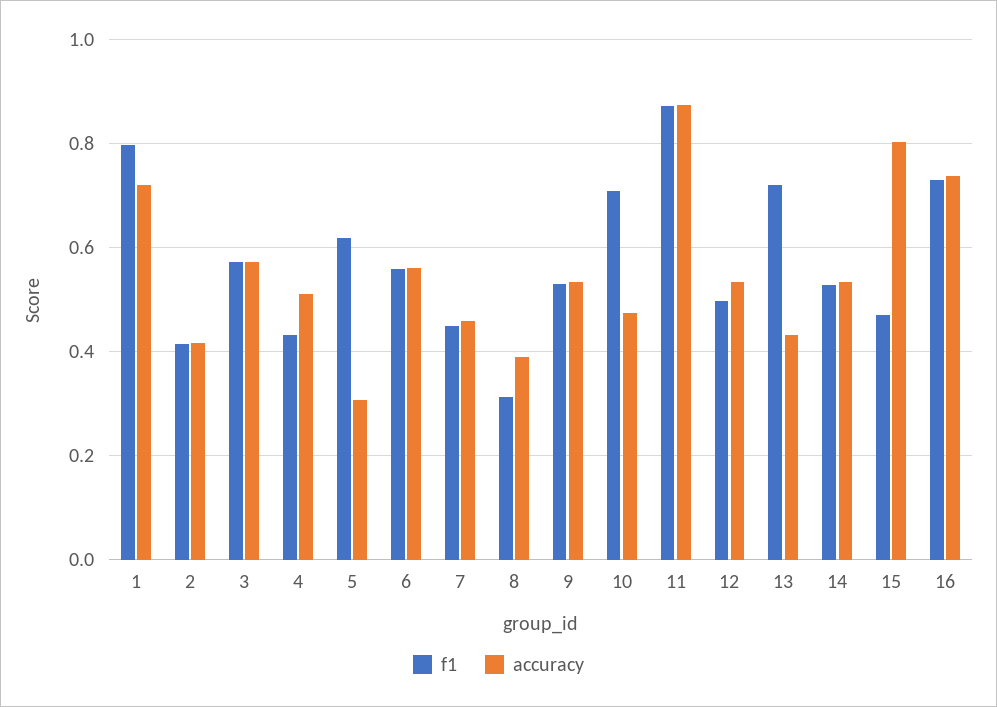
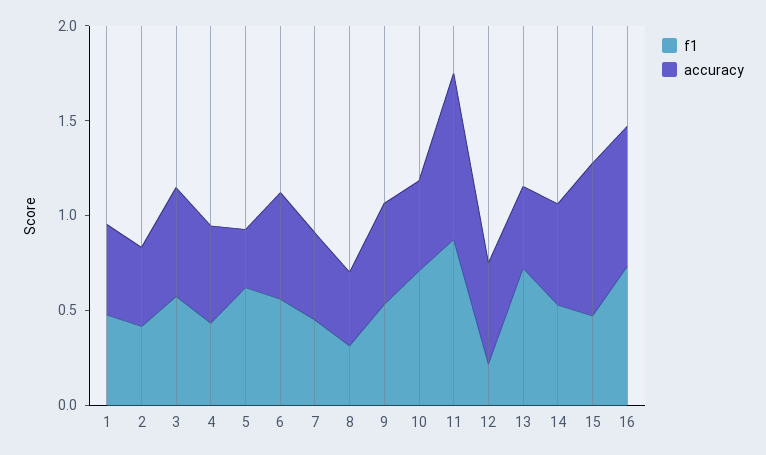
f1, 1: 0.8 -> 0.5
accuracy, 1: 0.72 -> 0.5
f1, 12: 0.5 -> 0.2

